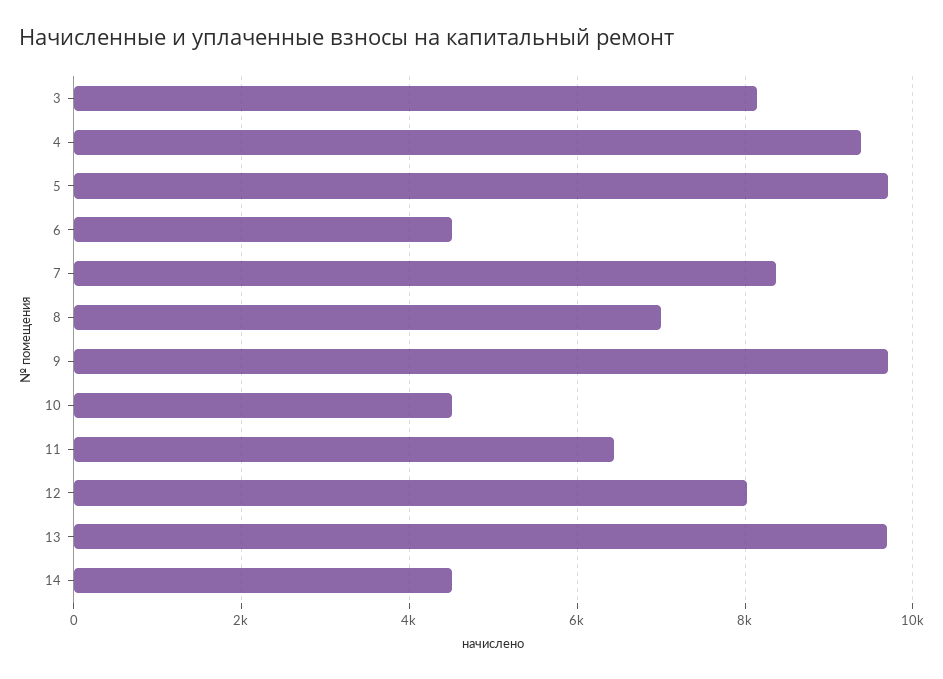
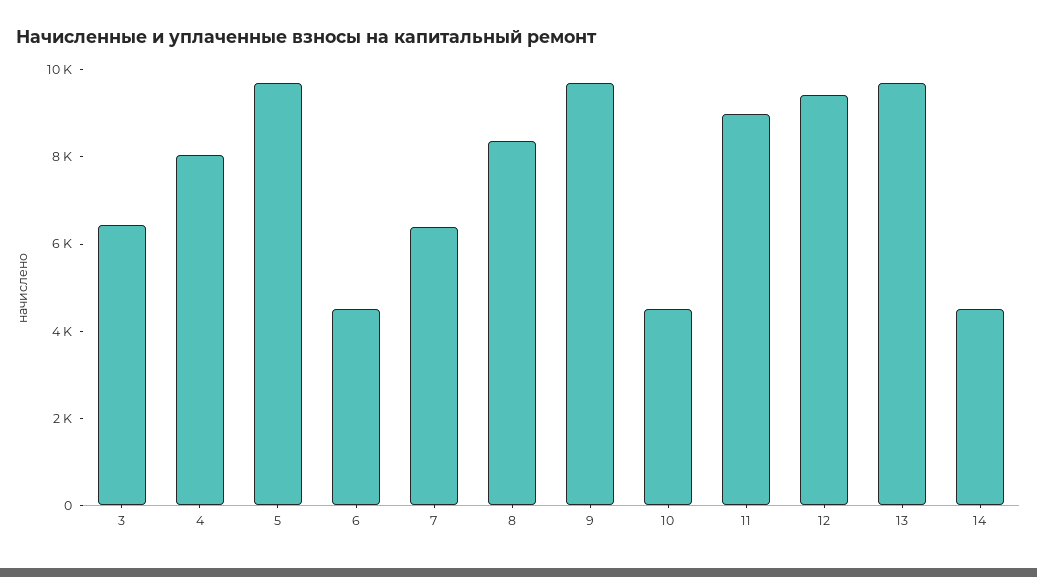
3: 8200 -> 6500
4: 9400 -> 8000
7: 8400 -> 6500
8: 7000 -> 8500
11: 6400 -> 9000
12: 8000 -> 9500

